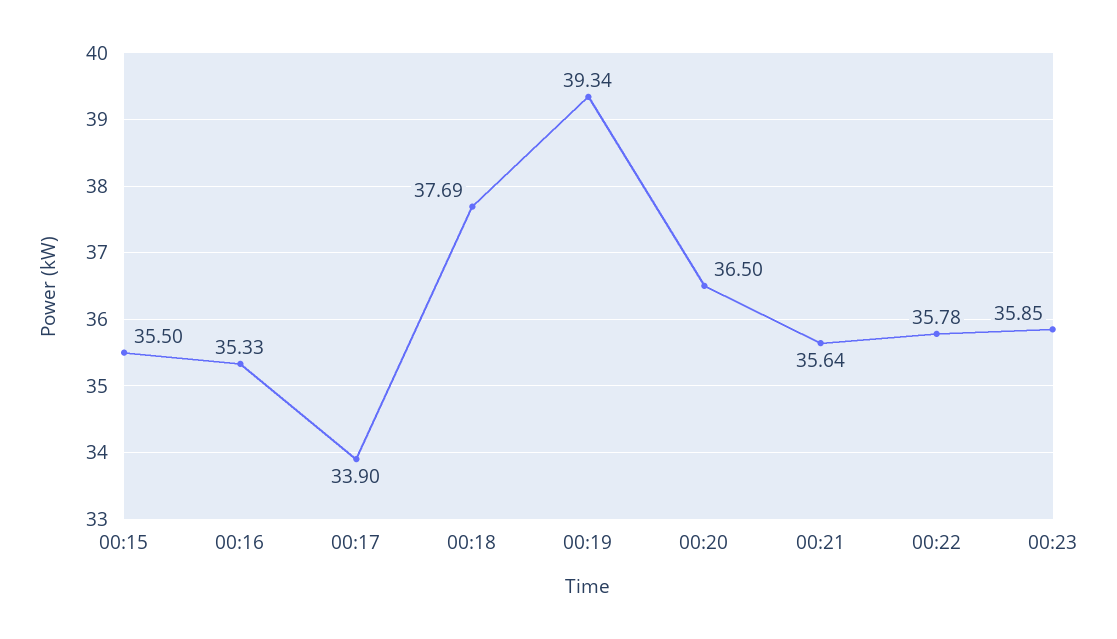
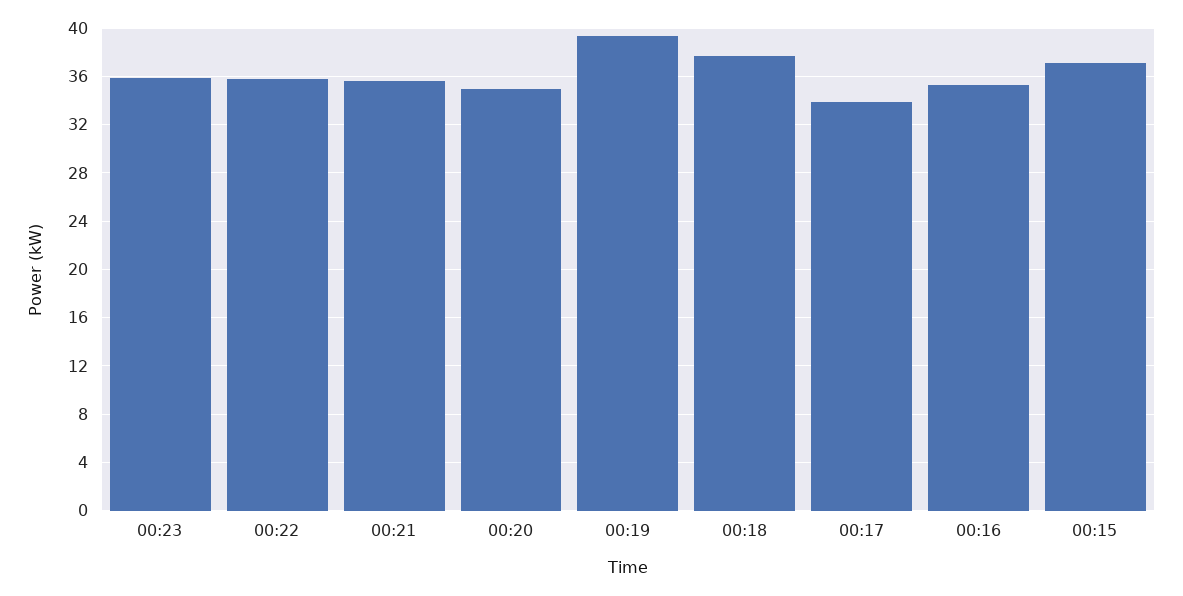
00:15: 35.5 -> 37
00:20: 36.5 -> 35

